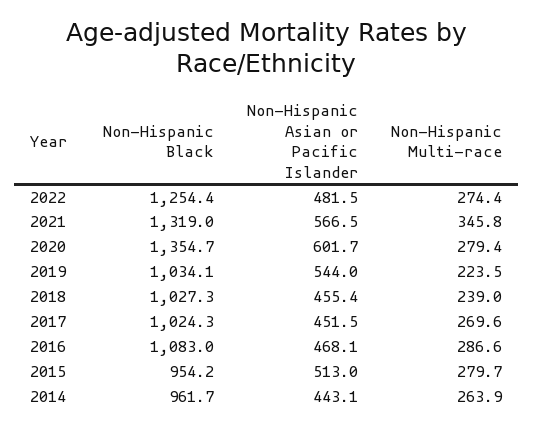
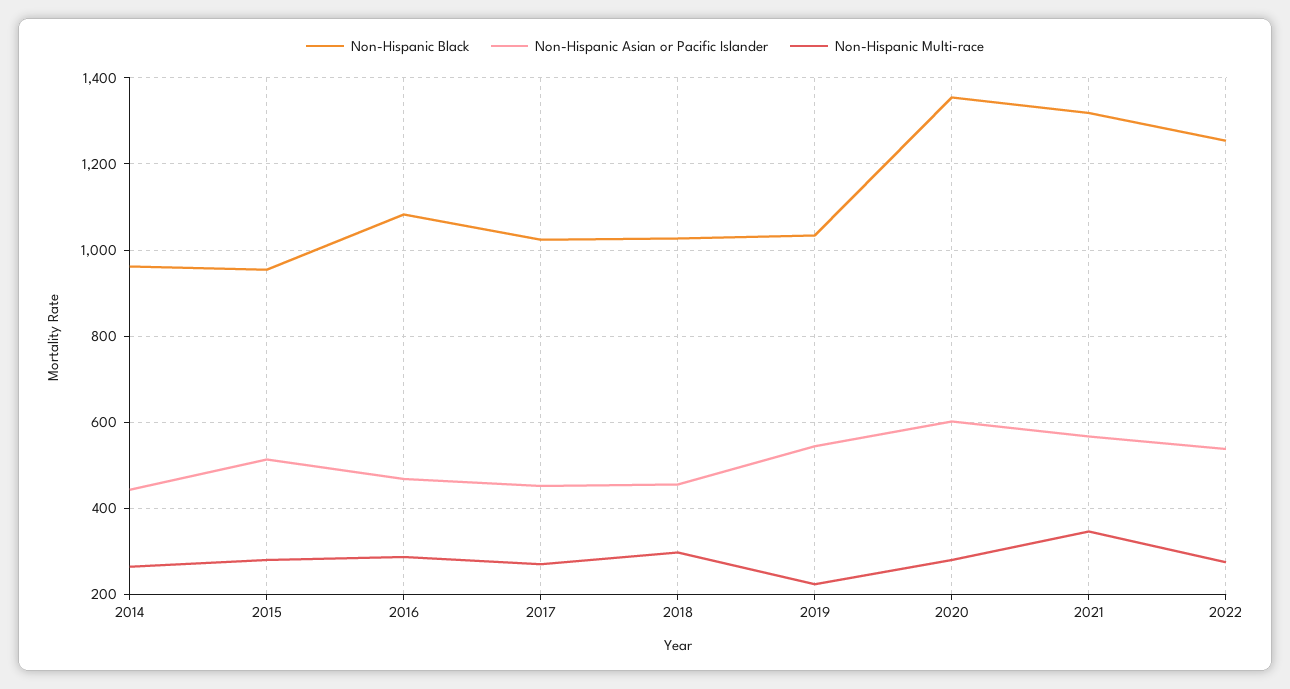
Non-Hispanic Asian or Pacific Islander, 2022: 481.5 -> 540
Non-Hispanic Multi-race, 2018: 239 -> 300

